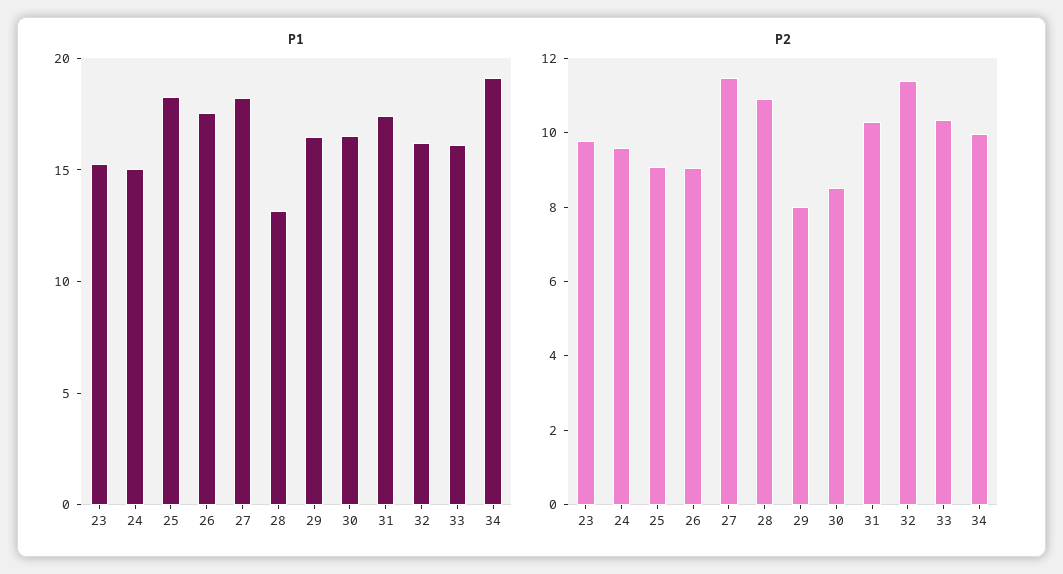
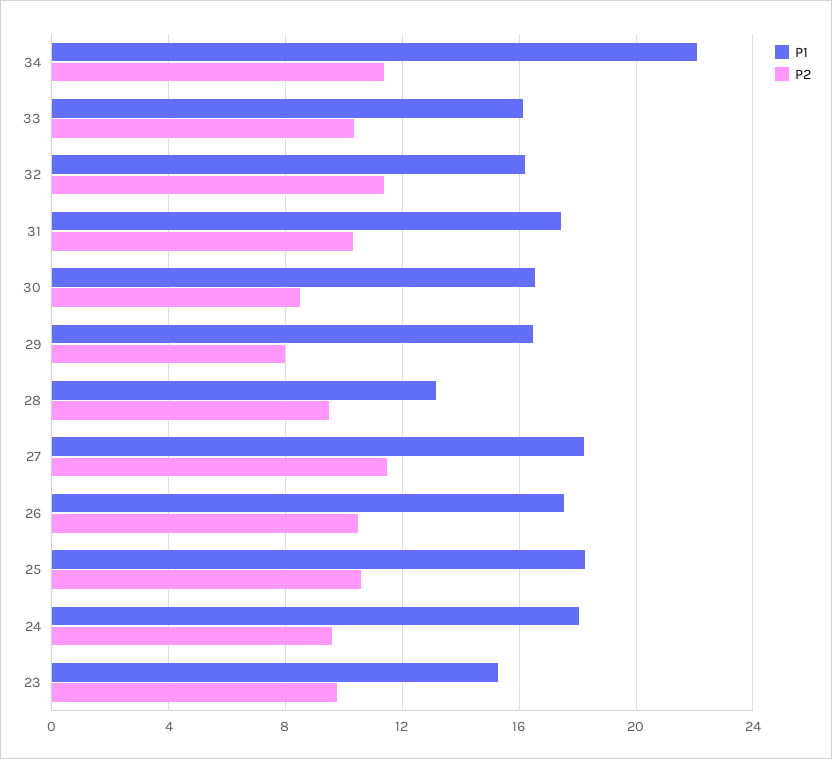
P1, 24: 15 -> 18
P1, 34: 19 -> 22
P2, 25: 9 -> 10.5
P2, 26: 9 -> 10.5
P2, 28: 11 -> 9.5
P2, 34: 10 -> 11.5

